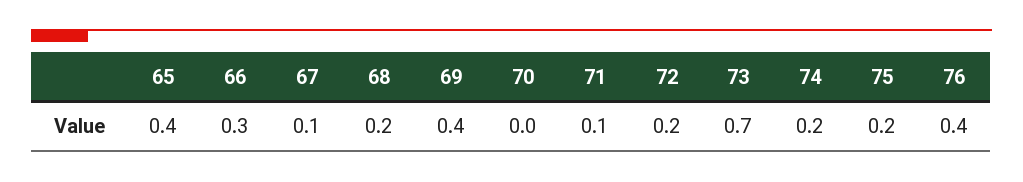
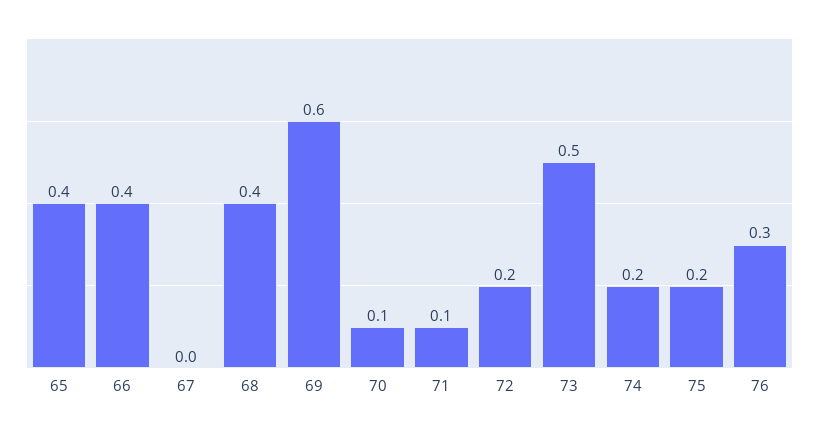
66: 0.3 -> 0.4
67: 0.1 -> 0
68: 0.2 -> 0.4
69: 0.4 -> 0.6
70: 0 -> 0.1
73: 0.7 -> 0.5
76: 0.4 -> 0.3

